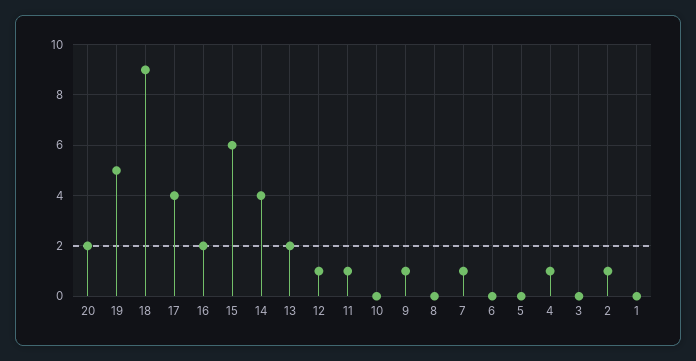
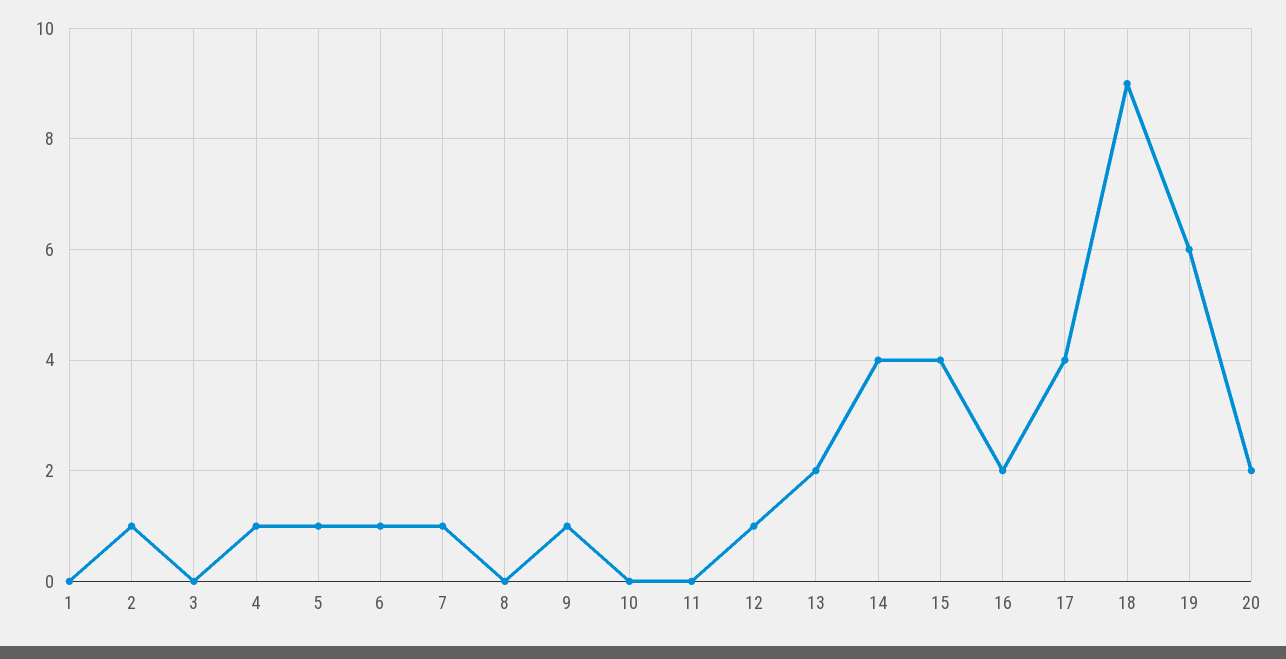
19: 5 -> 6
15: 6 -> 4
11: 1 -> 0
6: 0 -> 1
5: 0 -> 1

